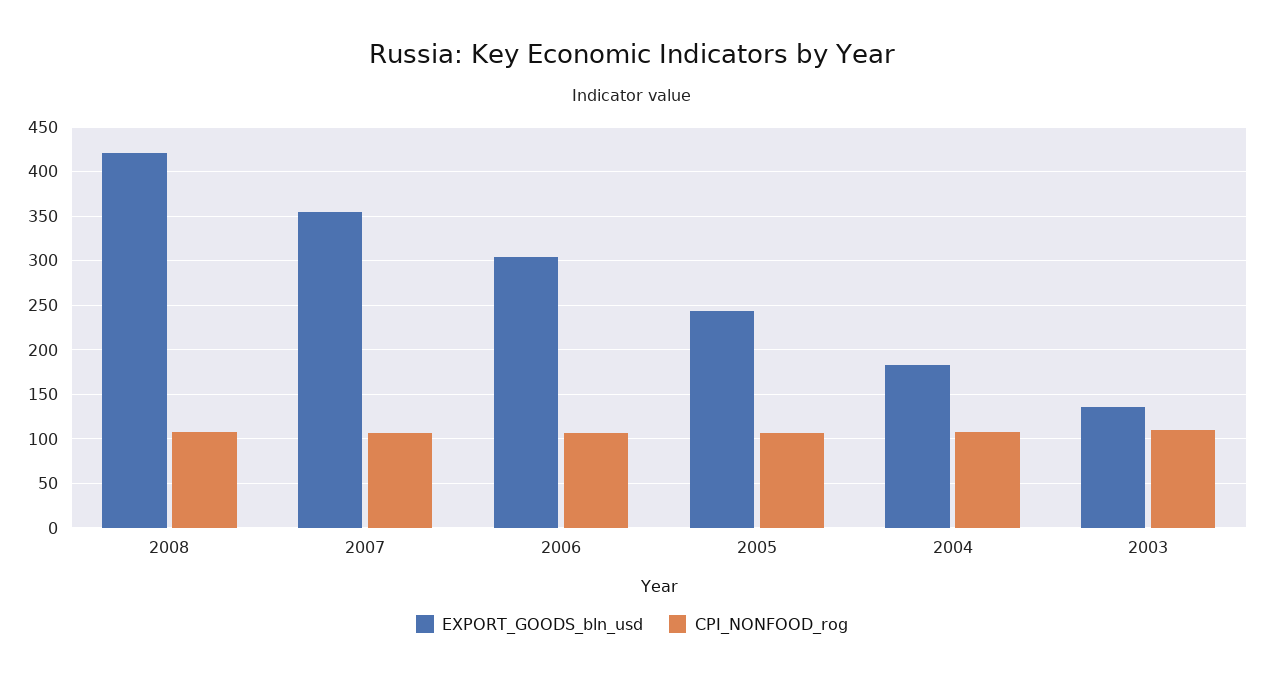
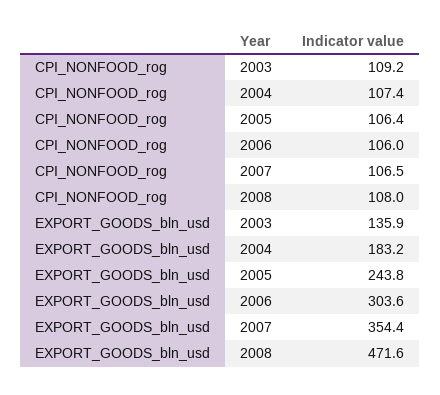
EXPORT_GOODS_bln_usd, 2008: 420 -> 471.6

